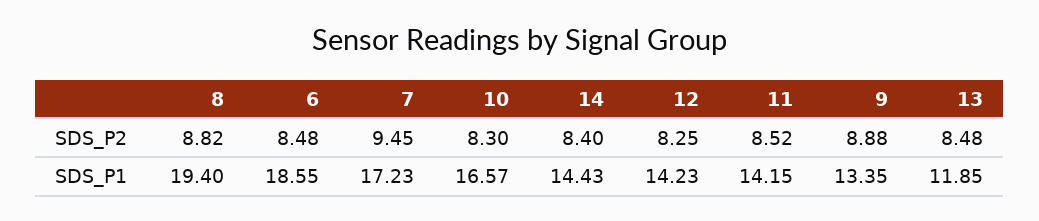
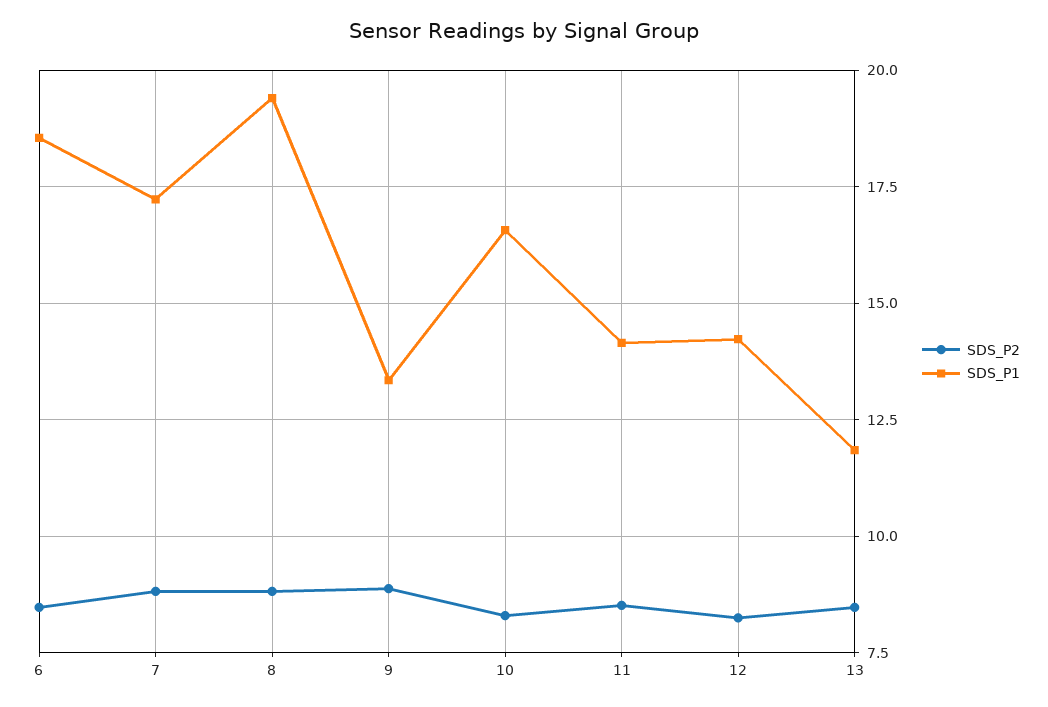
SDS_P2, 7: 9.45 -> 8.75
SDS_P2, 14: 8.4 -> none
SDS_P1, 14: 14.43 -> none

